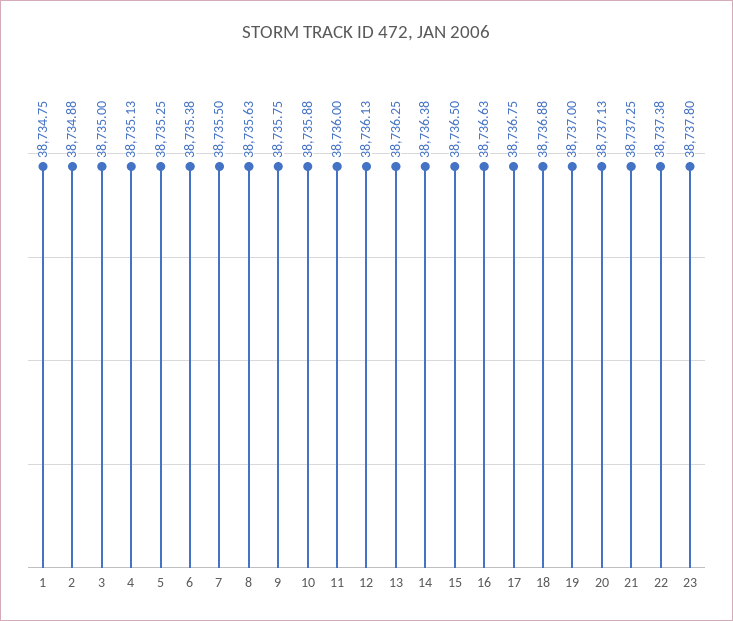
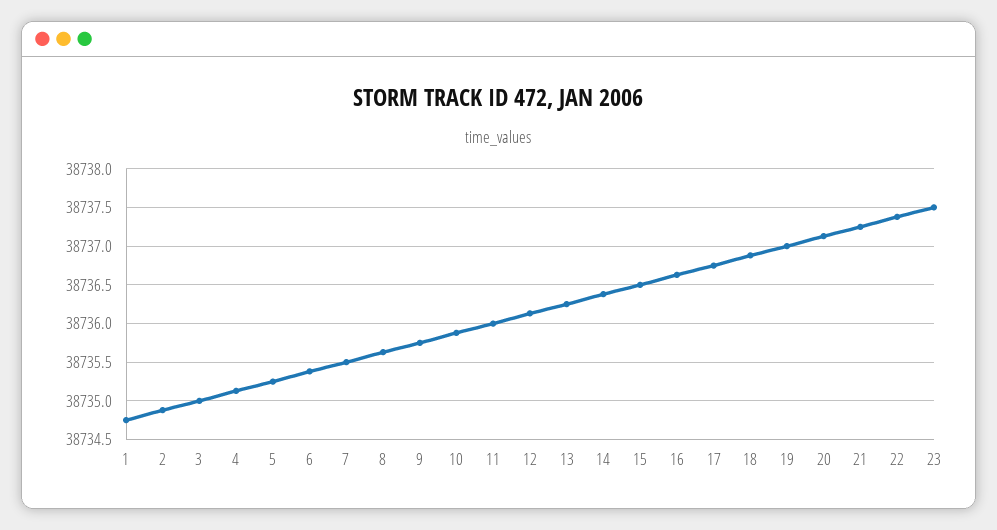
23: 38737.8 -> 38737.5

